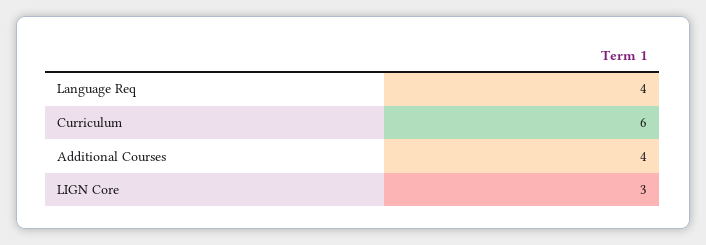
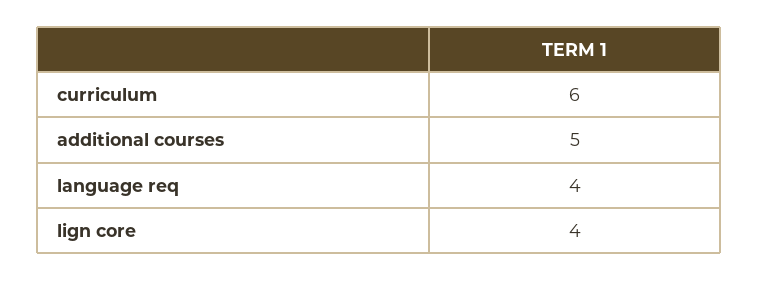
Additional Courses: 4 -> 5
LIGN Core: 3 -> 4

